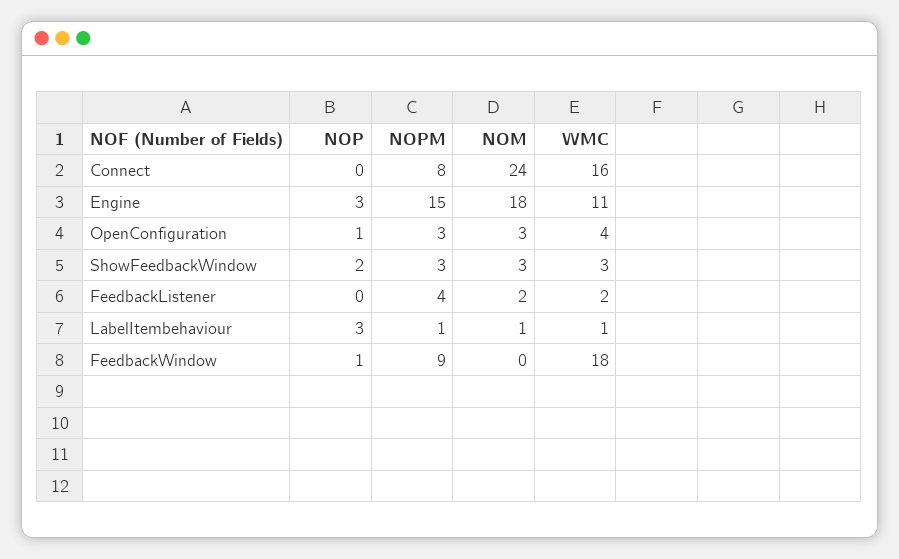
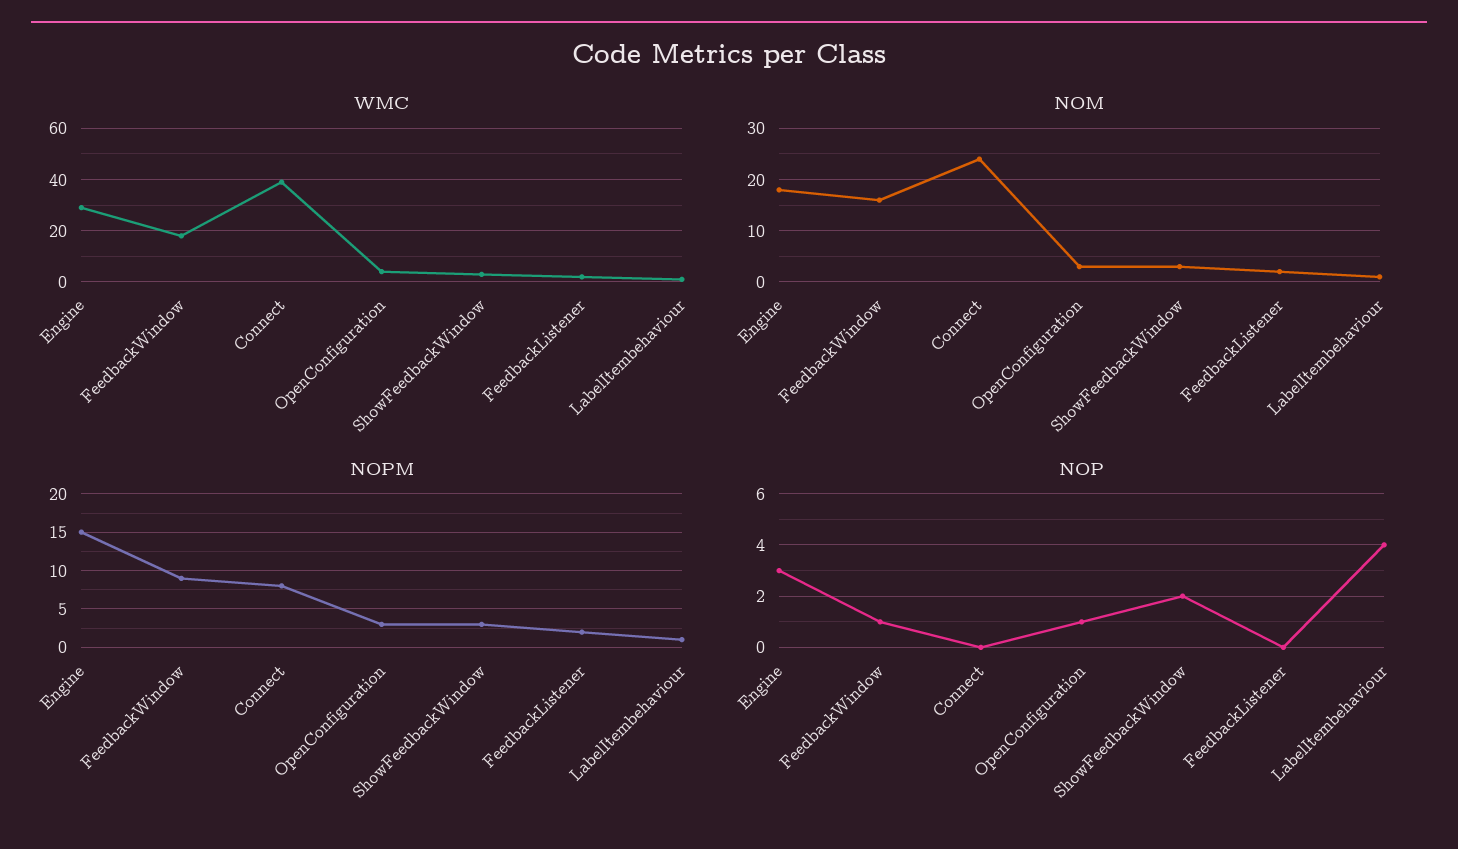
WMC, Connect: 16 -> 40
WMC, Engine: 11 -> 30
NOPM, FeedbackListener: 4 -> 2
NOP, LabelItembehaviour: 3 -> 4
NOM, FeedbackWindow: 0 -> 15

